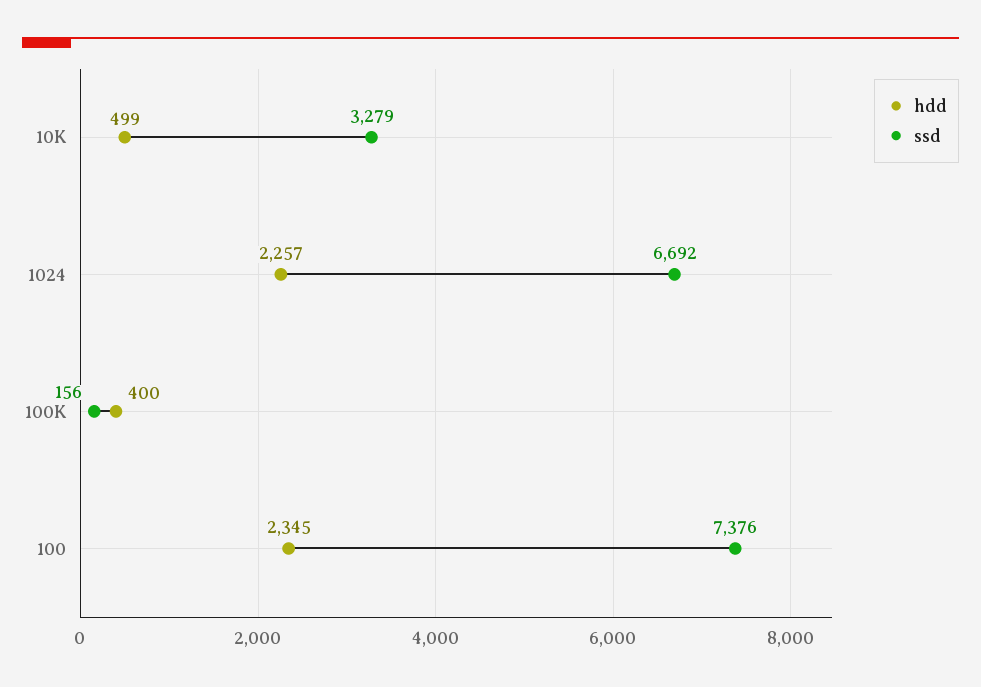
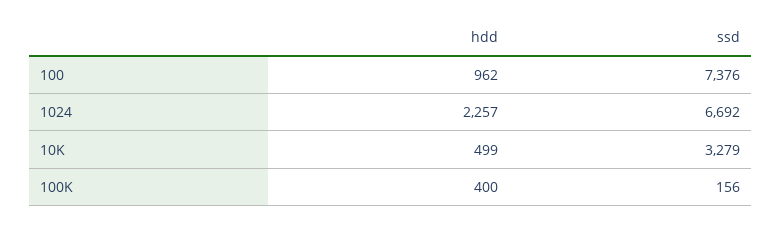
hdd, 100: 2345 -> 962

